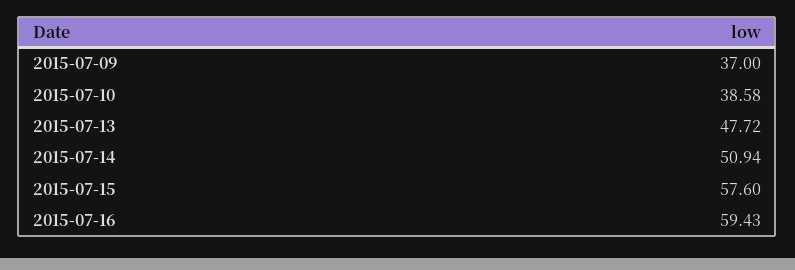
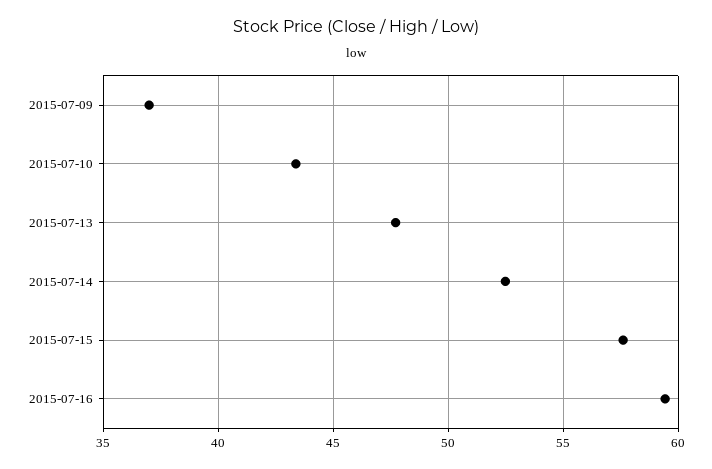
2015-07-10: 38.58 -> 43.5
2015-07-14: 50.94 -> 52.5

